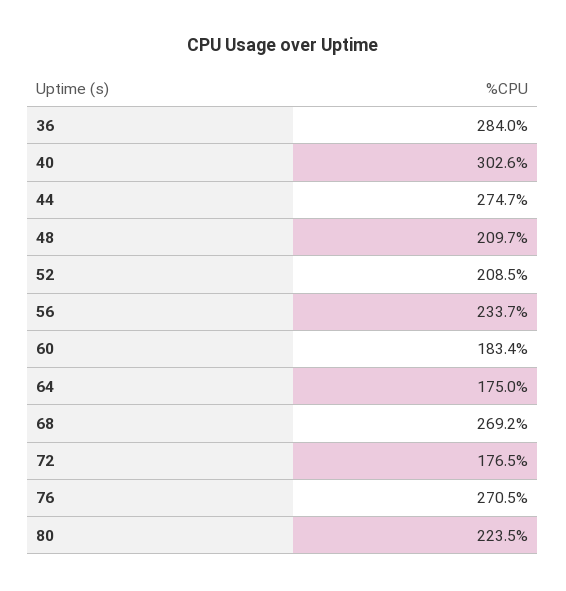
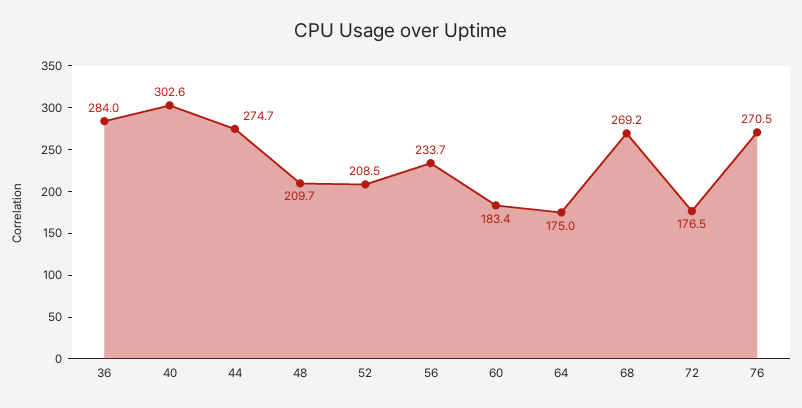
80: 223.5 -> none

